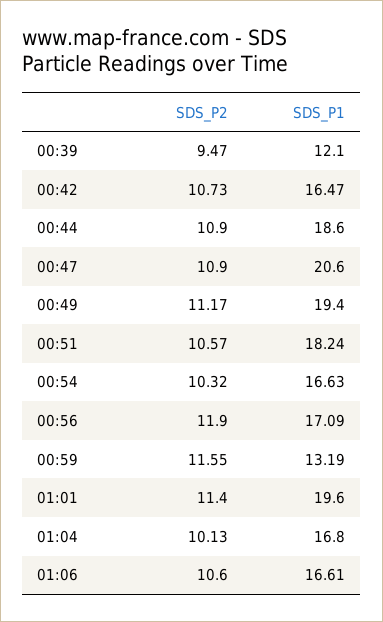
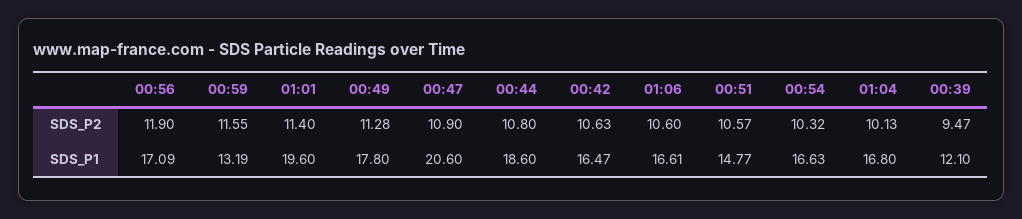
SDS_P2, 00:42: 10.73 -> 10.63
SDS_P2, 00:44: 10.9 -> 10.8
SDS_P2, 00:49: 11.17 -> 11.28
SDS_P1, 00:49: 19.4 -> 17.8
SDS_P1, 00:51: 18.24 -> 14.77

